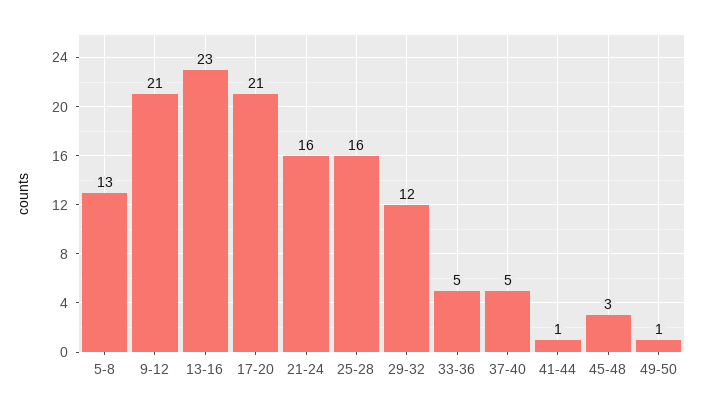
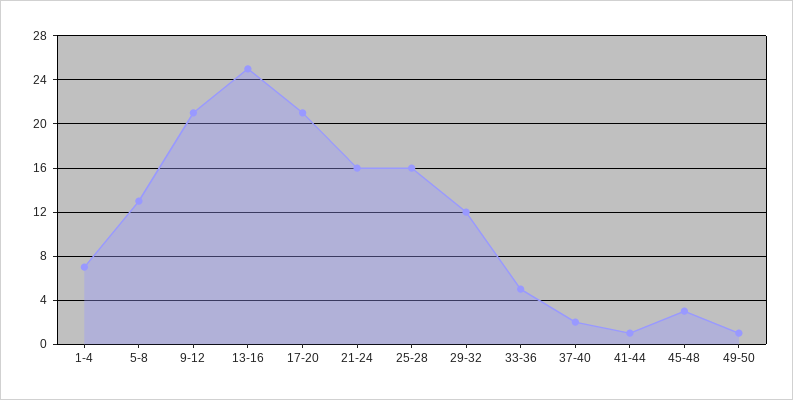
13-16: 23 -> 25
37-40: 5 -> 2
1-4: none -> 7

